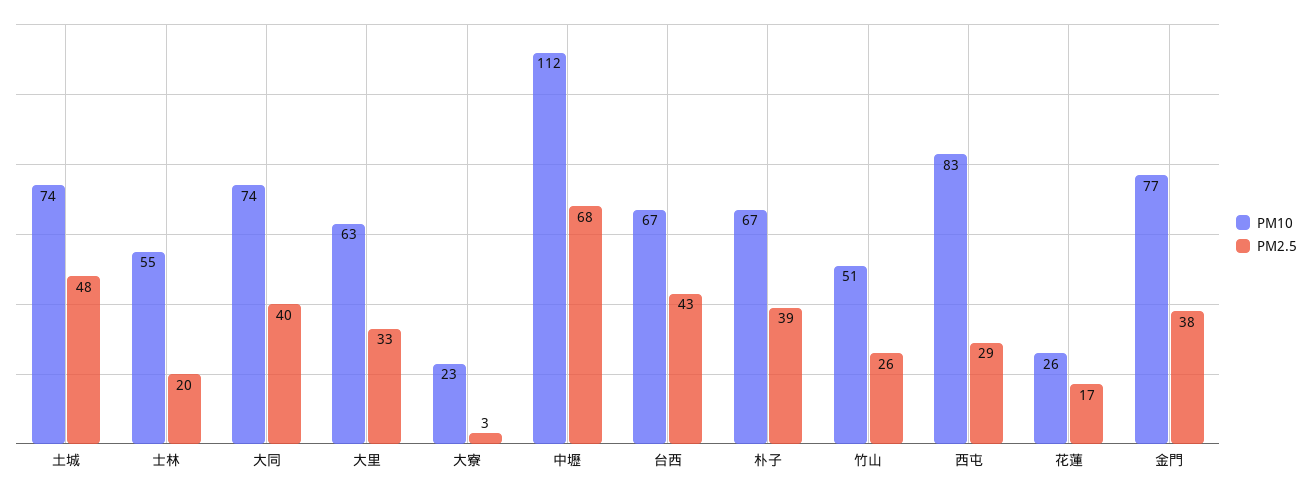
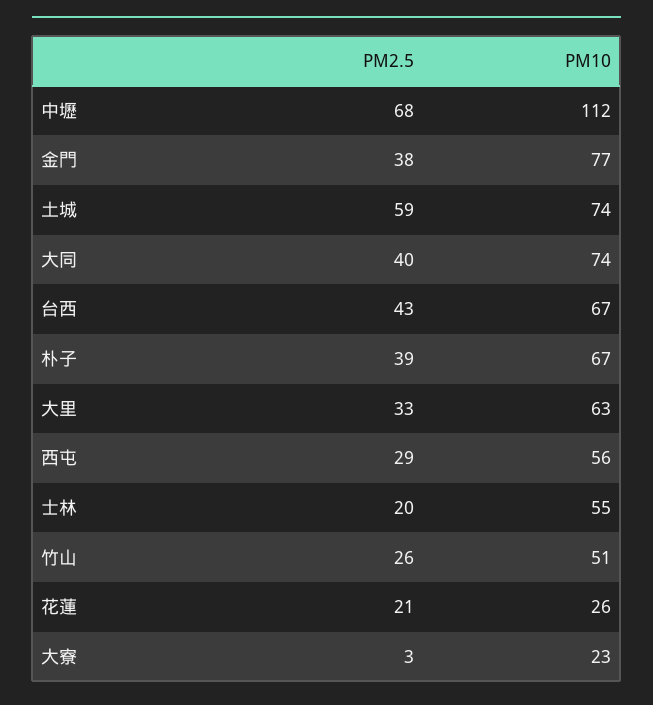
PM2.5, 土城: 48 -> 59
PM10, 西屯: 83 -> 56
PM2.5, 花蓮: 17 -> 21

